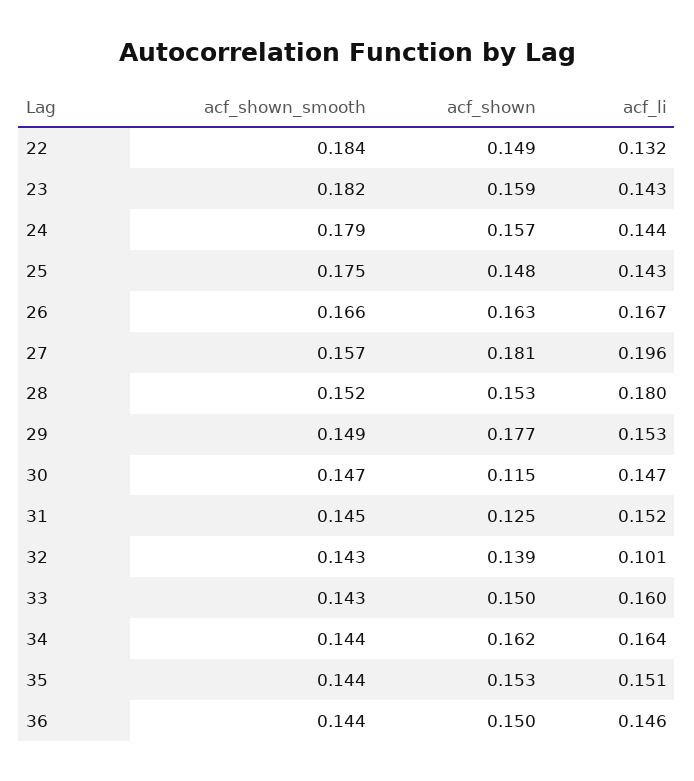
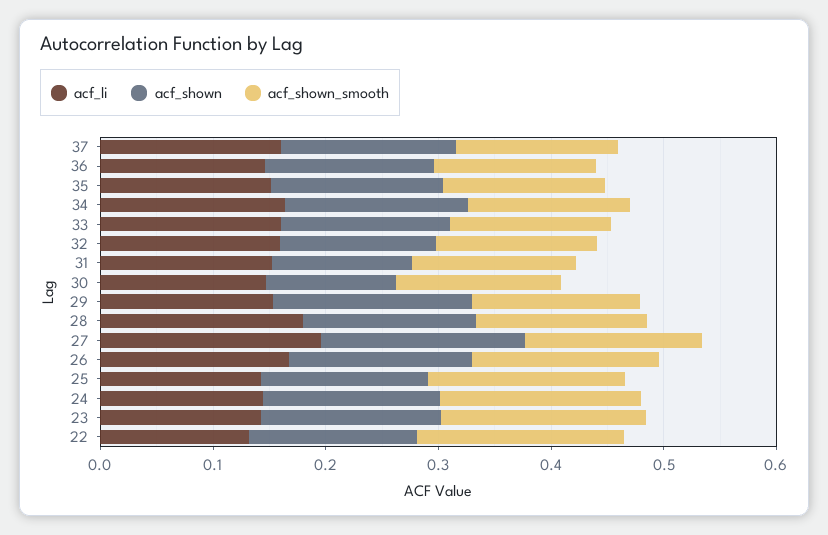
acf_li, 32: 0.101 -> 0.16
acf_li, 37: none -> 0.16
acf_shown, 37: none -> 0.16
acf_shown_smooth, 37: none -> 0.14

